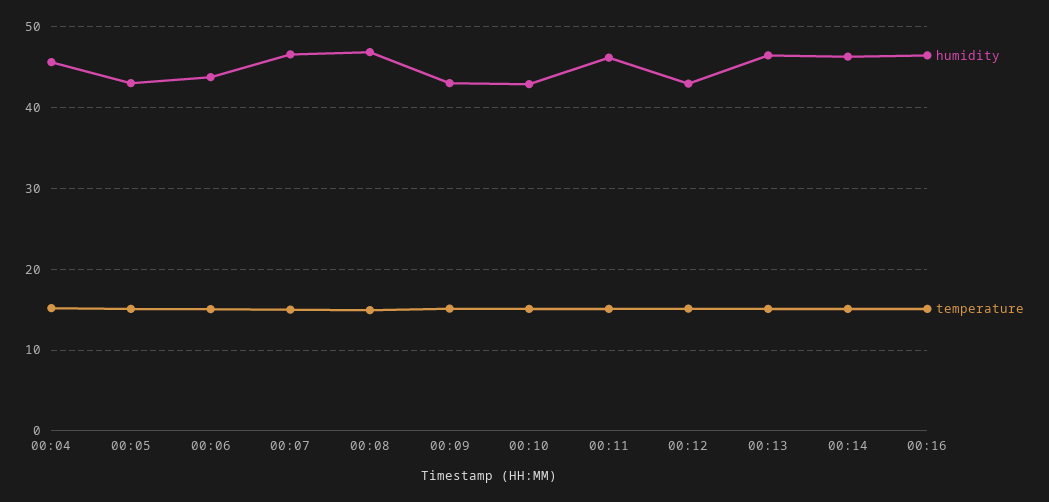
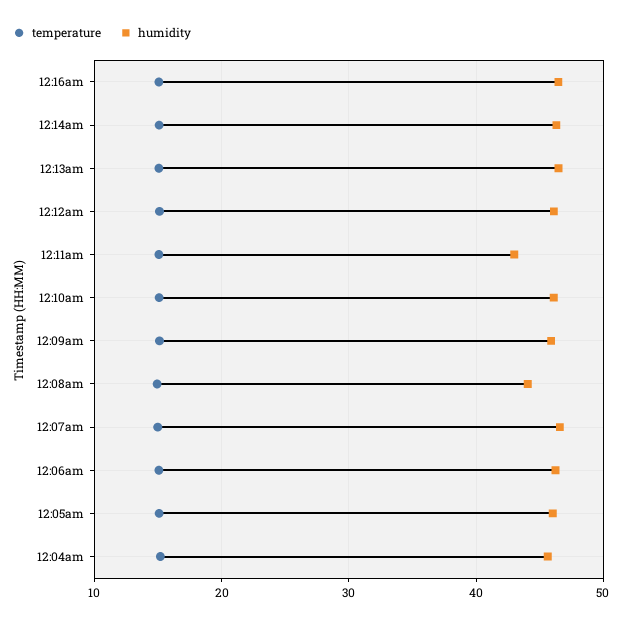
humidity, 00:05: 43 -> 46
humidity, 00:06: 44 -> 46
humidity, 00:08: 47 -> 44
humidity, 00:09: 43 -> 46
humidity, 00:10: 43 -> 46
humidity, 00:11: 46 -> 43
humidity, 00:12: 43 -> 46

